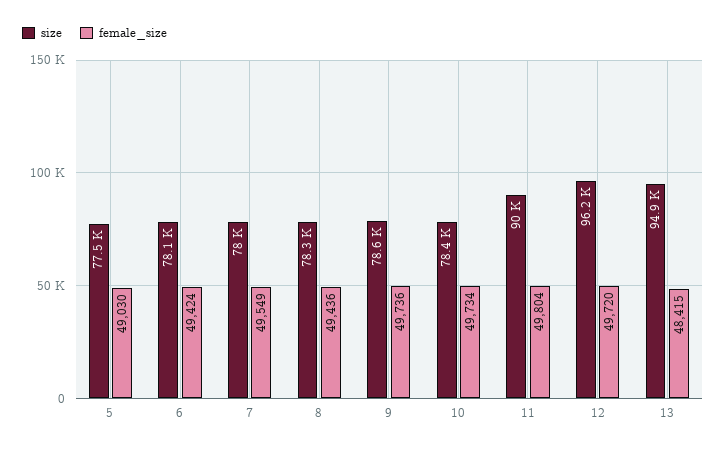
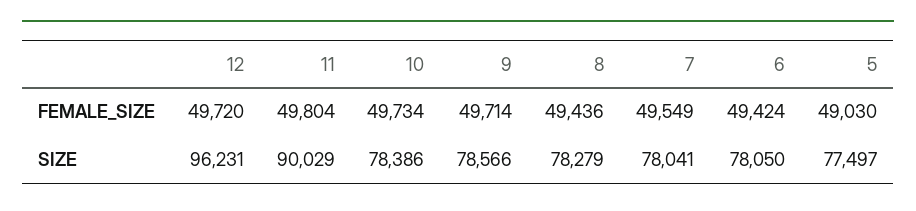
female_size, 9: 49736 -> 49714
size, 13: 94900 -> none
female_size, 13: 48415 -> none

